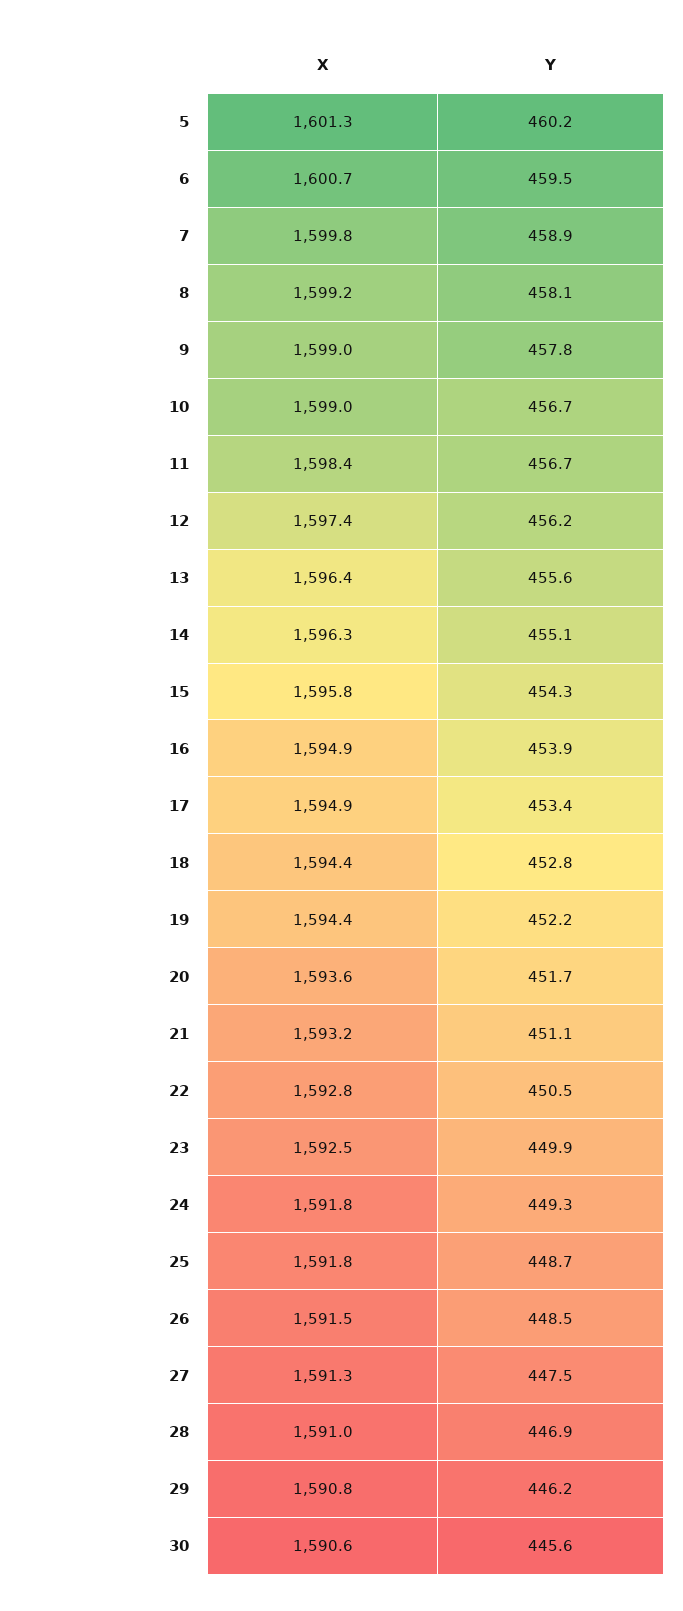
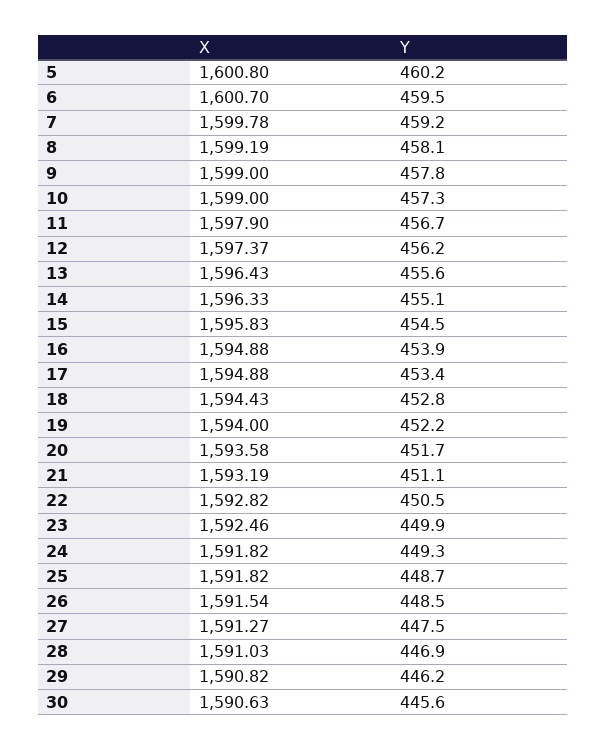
X, 5: 1601.3 -> 1600.8
Y, 7: 458.9 -> 459.2
Y, 10: 456.7 -> 457.3
X, 11: 1598.4 -> 1597.9
Y, 15: 454.3 -> 454.5
X, 19: 1594.4 -> 1594

